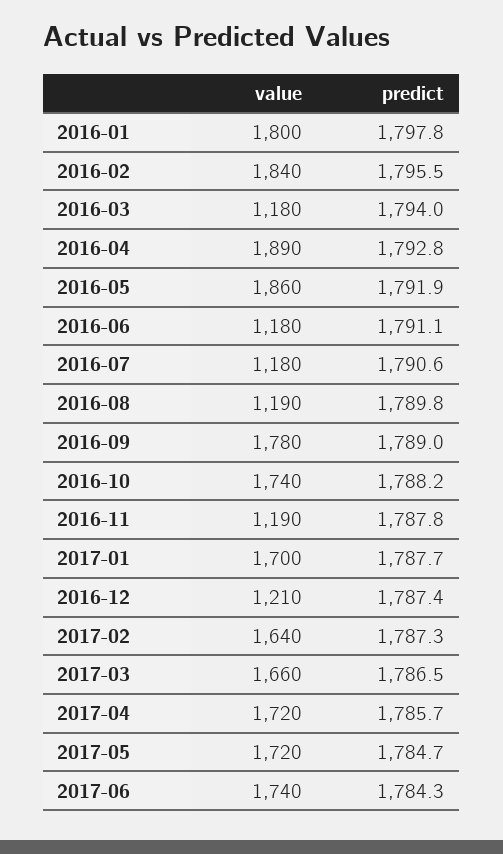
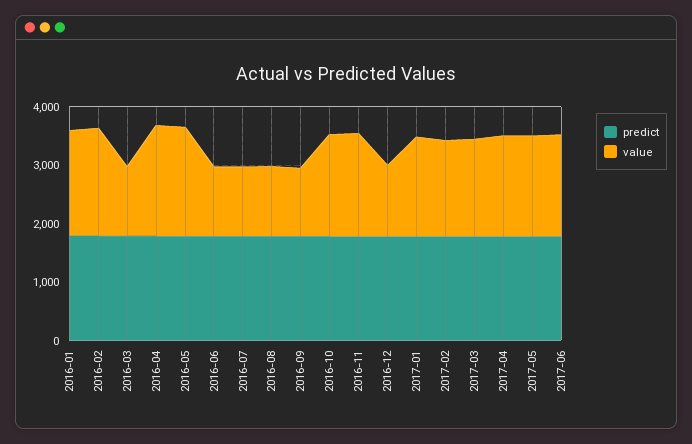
value, 2016-09: 1780 -> 1200
value, 2016-11: 1190 -> 1800

